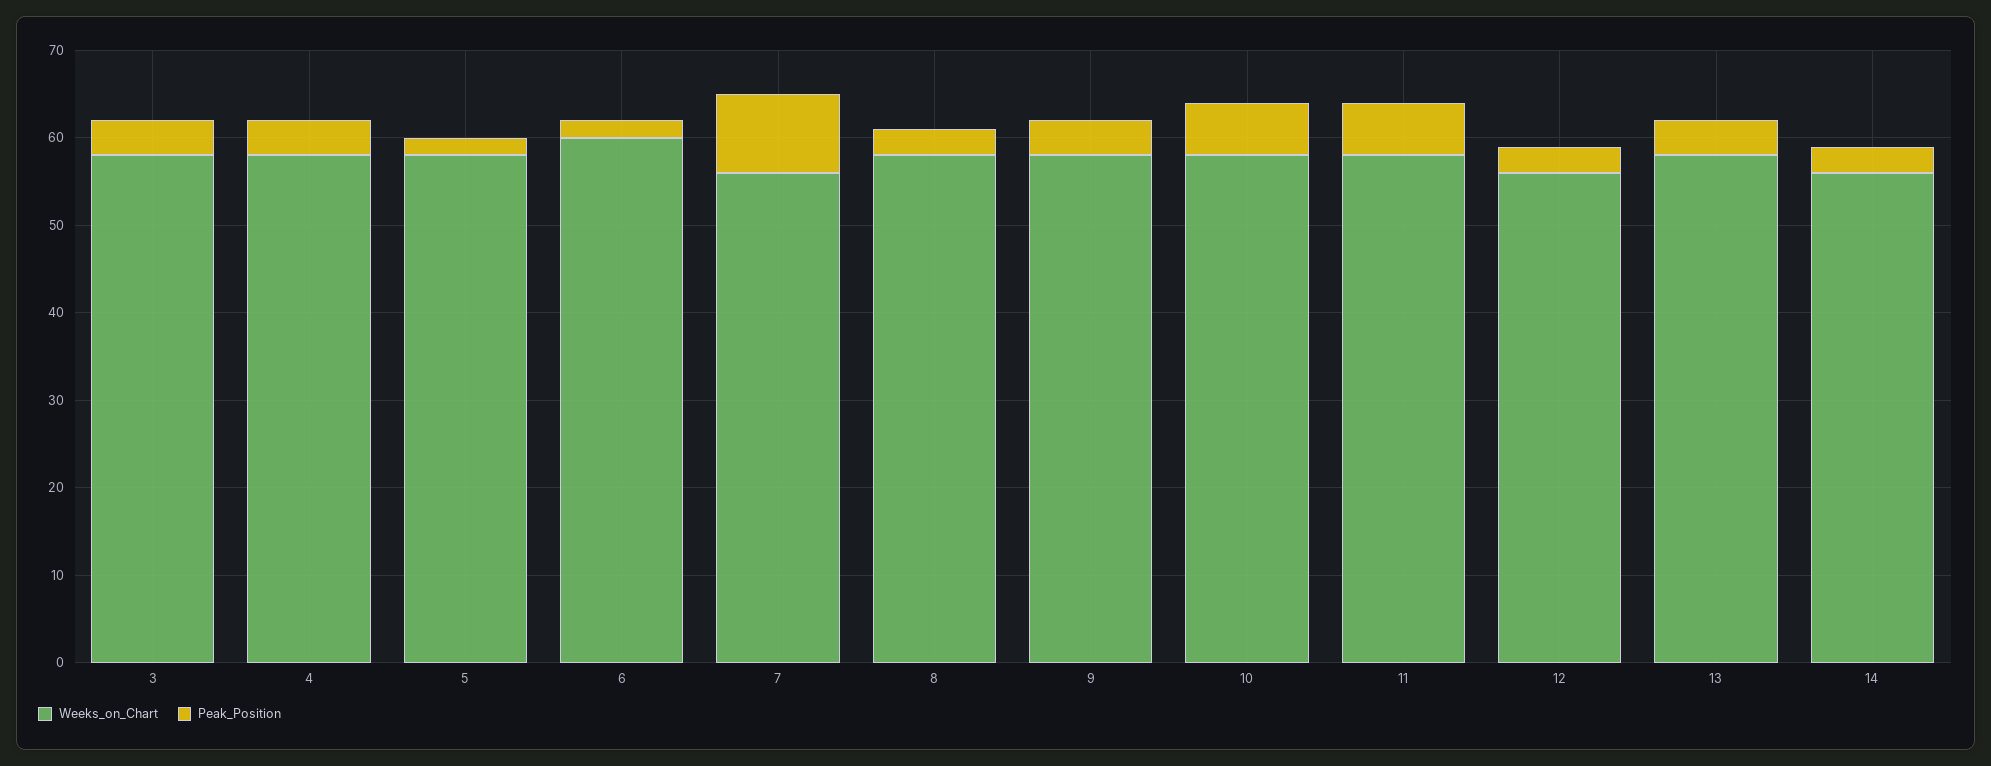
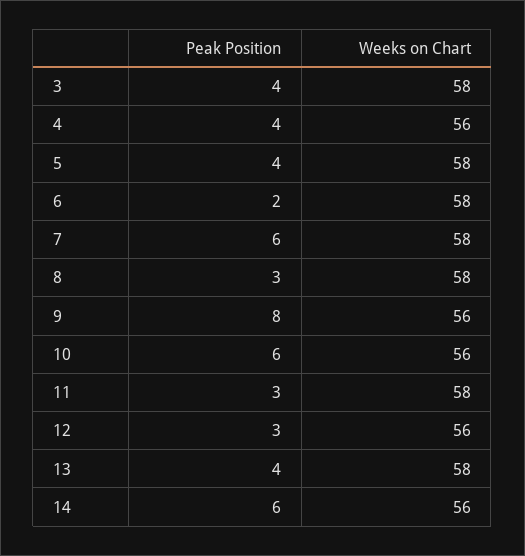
Weeks_on_Chart, 4: 58 -> 56
Peak_Position, 5: 2 -> 4
Weeks_on_Chart, 6: 60 -> 58
Weeks_on_Chart, 7: 56 -> 58
Peak_Position, 7: 9 -> 6
Weeks_on_Chart, 9: 58 -> 56
Peak_Position, 9: 4 -> 8
Weeks_on_Chart, 10: 58 -> 56
Peak_Position, 11: 6 -> 3
Peak_Position, 14: 3 -> 6

